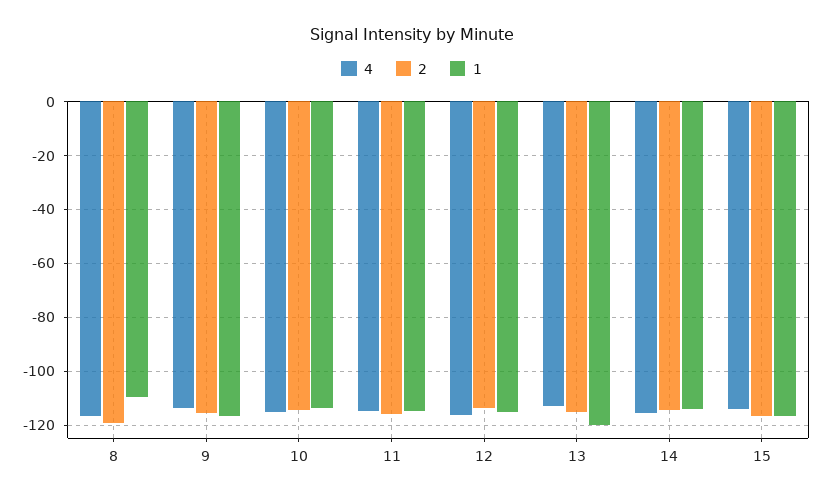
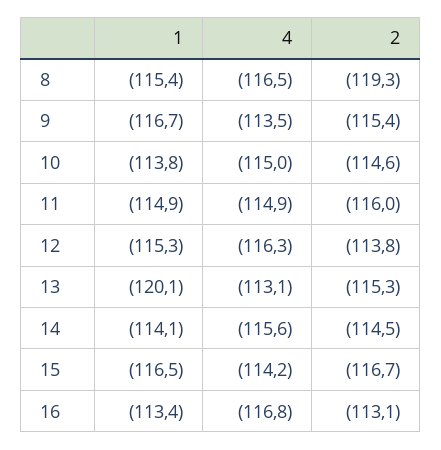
1, 8: -110 -> -115.4
1, 16: none -> -113.4
4, 16: none -> -116.8
2, 16: none -> -113.1

